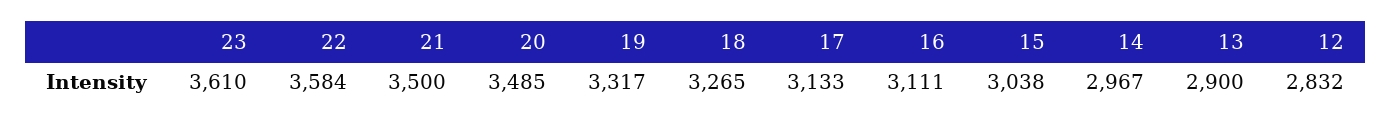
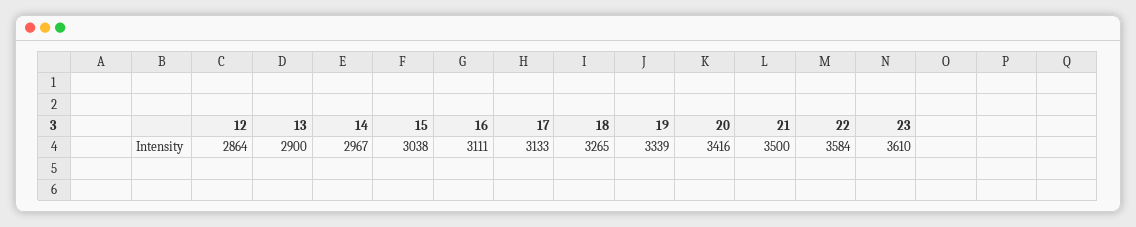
20: 3485 -> 3416
19: 3317 -> 3339
12: 2832 -> 2864

